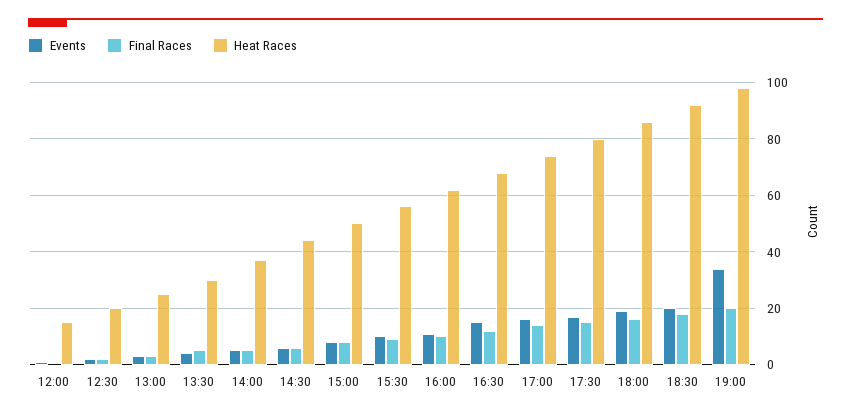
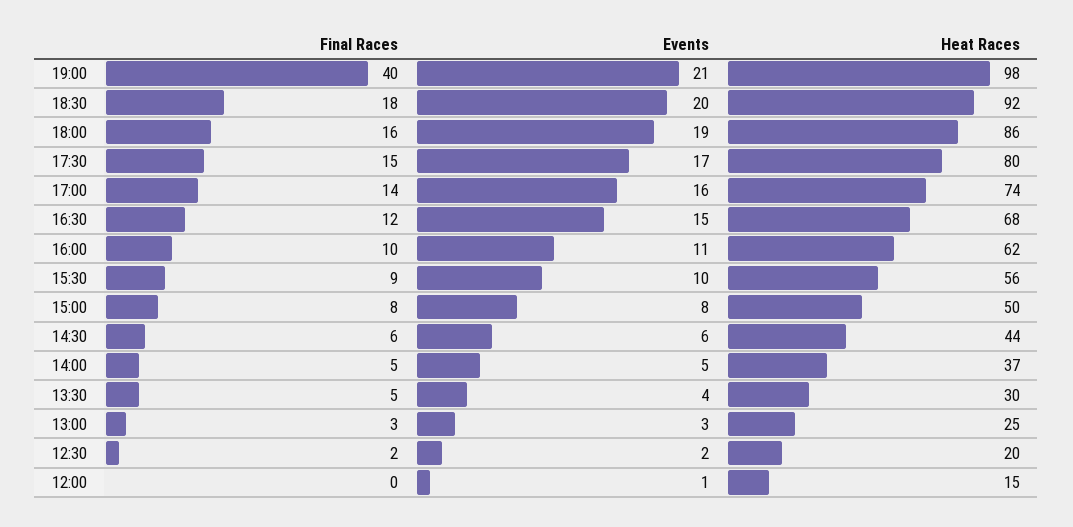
Events, 19:00: 35 -> 21
Final Races, 19:00: 20 -> 40

